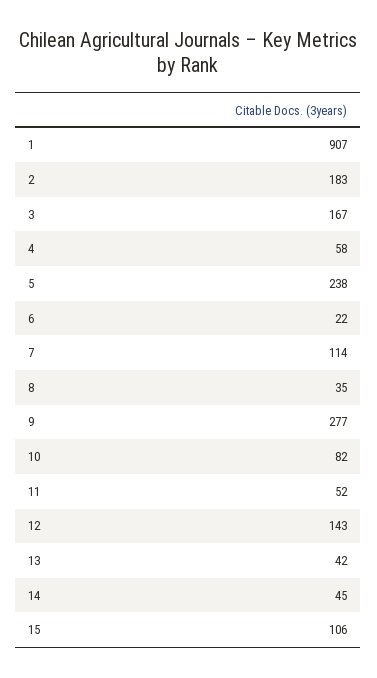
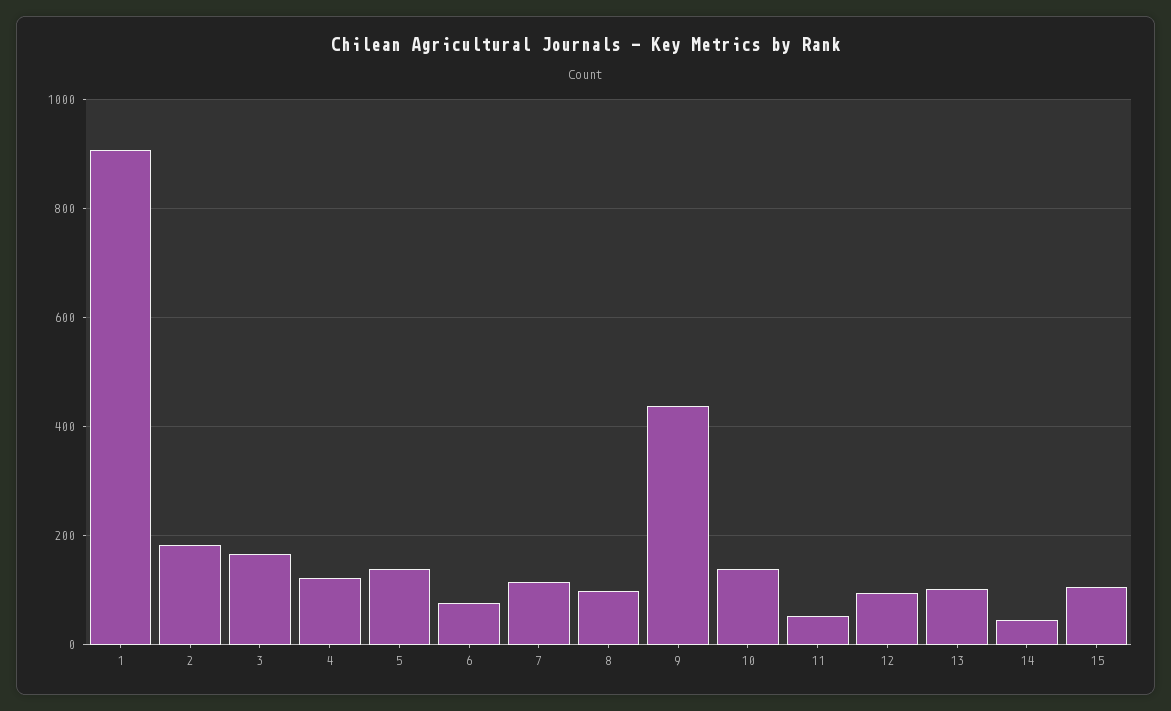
4: 58 -> 120
5: 238 -> 140
6: 22 -> 80
8: 35 -> 100
9: 277 -> 440
10: 82 -> 140
12: 143 -> 100
13: 42 -> 100

